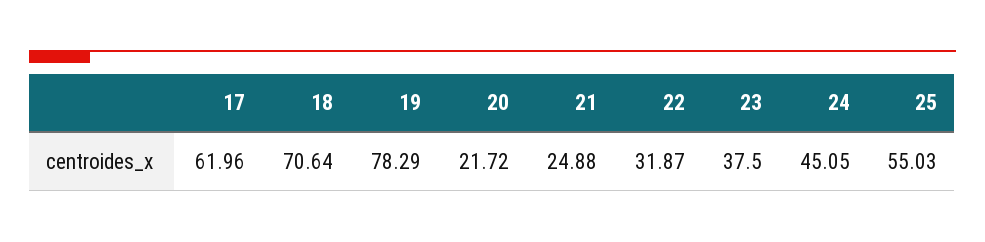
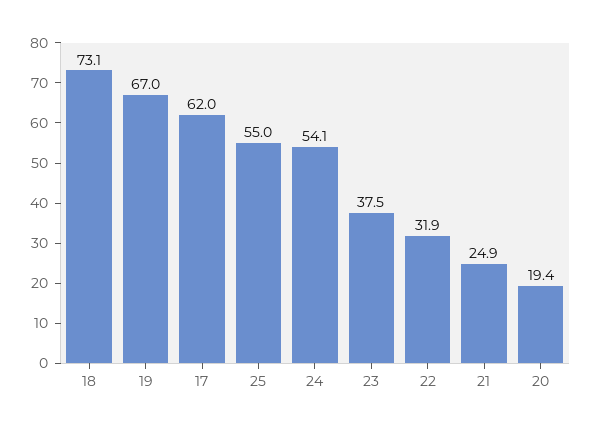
18: 70.64 -> 73.1
19: 78.29 -> 67
20: 21.72 -> 19.4
24: 45.05 -> 54.1

